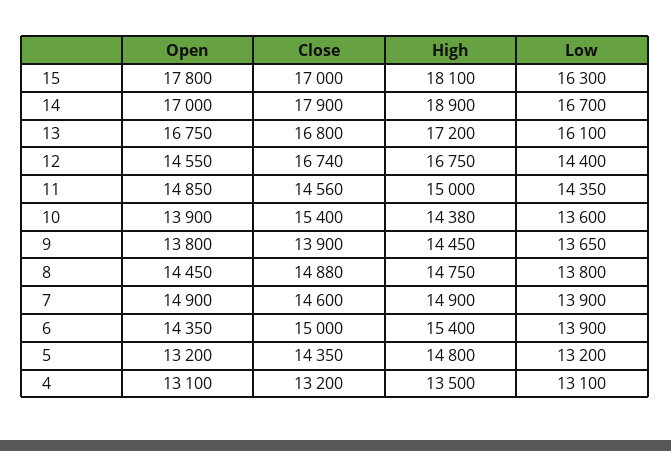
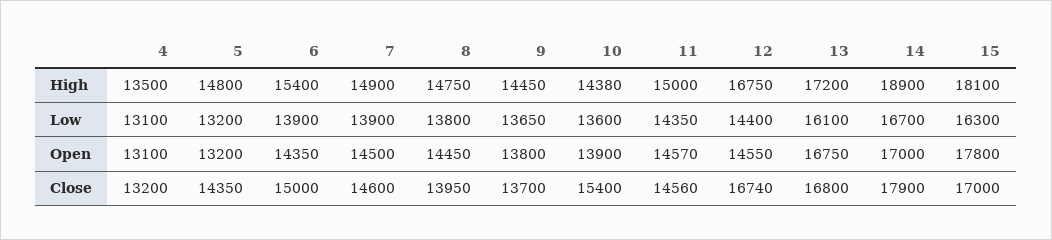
Open, 11: 14850 -> 14570
Close, 9: 13900 -> 13700
Close, 8: 14880 -> 13950
Open, 7: 14900 -> 14500

